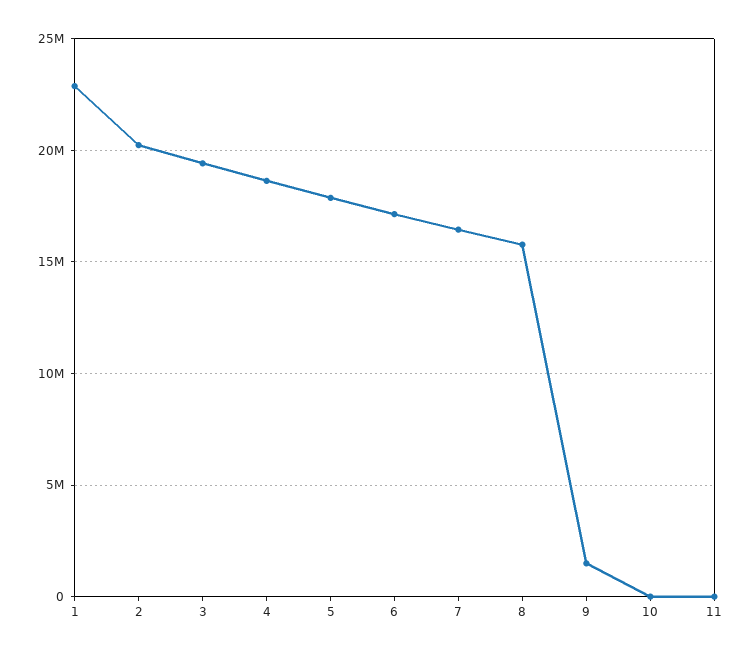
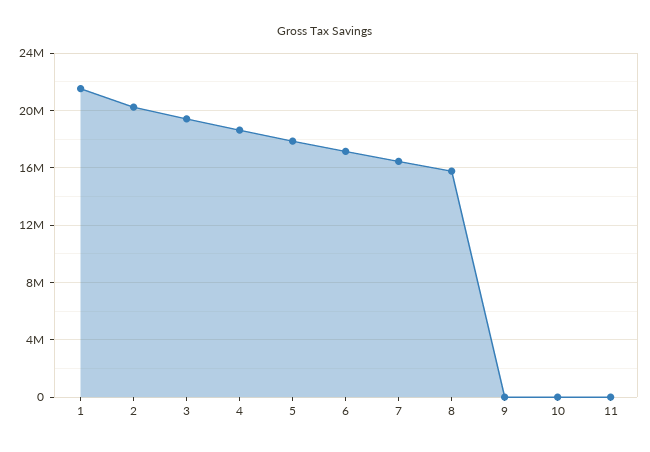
1: 23000000 -> 21500000
9: 1500000 -> 0

